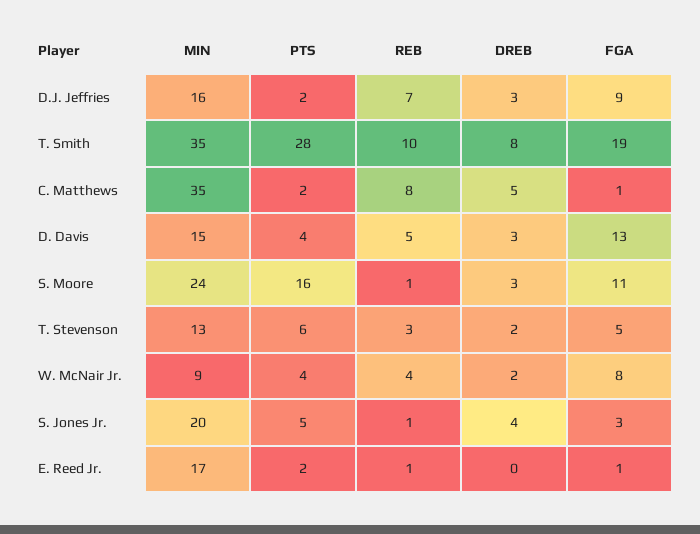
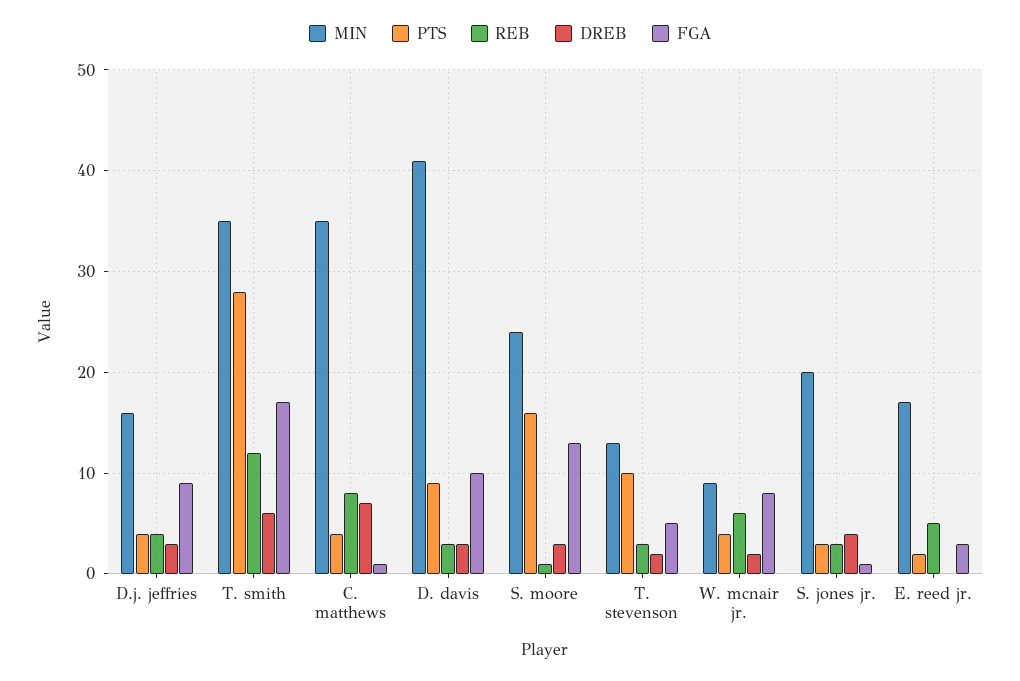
PTS, D.J. Jeffries: 2 -> 4
REB, D.J. Jeffries: 7 -> 4
REB, T. Smith: 10 -> 12
DREB, T. Smith: 8 -> 6
FGA, T. Smith: 19 -> 17
PTS, C. Matthews: 2 -> 4
DREB, C. Matthews: 5 -> 7
MIN, D. Davis: 15 -> 41
PTS, D. Davis: 4 -> 9
REB, D. Davis: 5 -> 3
FGA, D. Davis: 13 -> 10
FGA, S. Moore: 11 -> 13
PTS, T. Stevenson: 6 -> 10
REB, W. McNair Jr.: 4 -> 6
PTS, S. Jones Jr.: 5 -> 3
REB, S. Jones Jr.: 1 -> 3
FGA, S. Jones Jr.: 3 -> 1
REB, E. Reed Jr.: 1 -> 5
FGA, E. Reed Jr.: 1 -> 3

